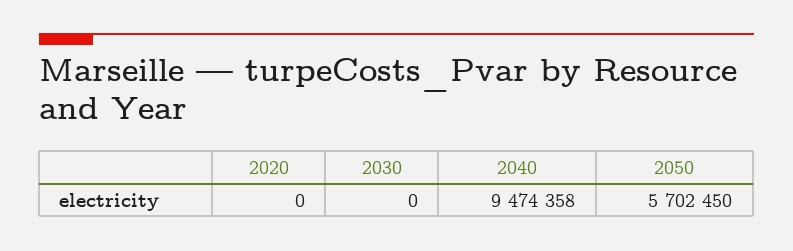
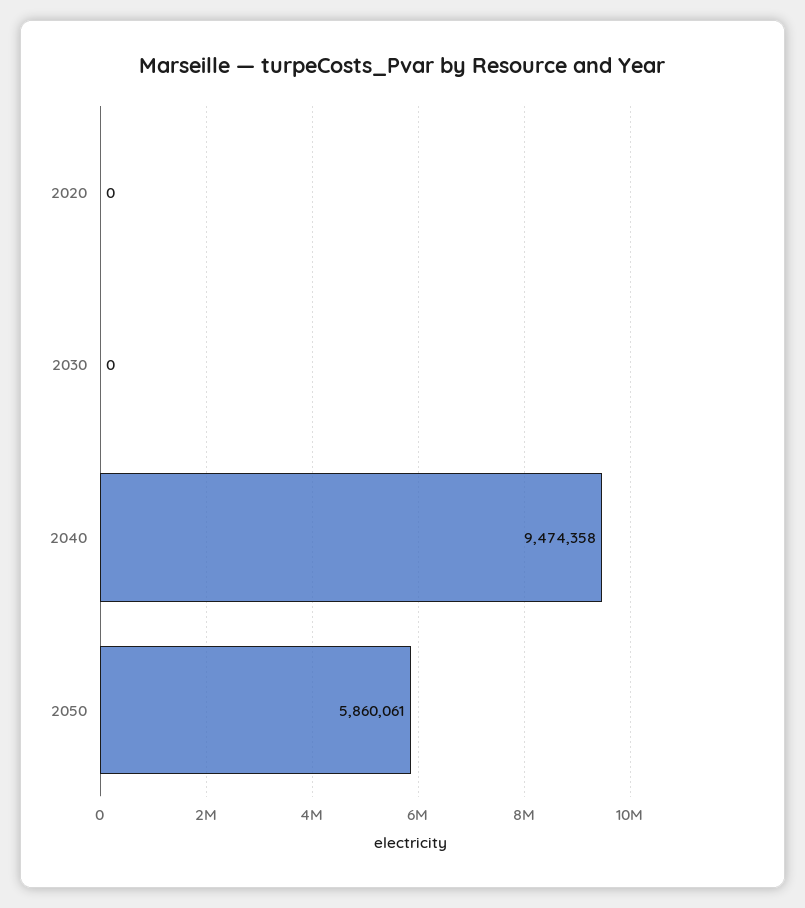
2050: 5702450 -> 5860061

